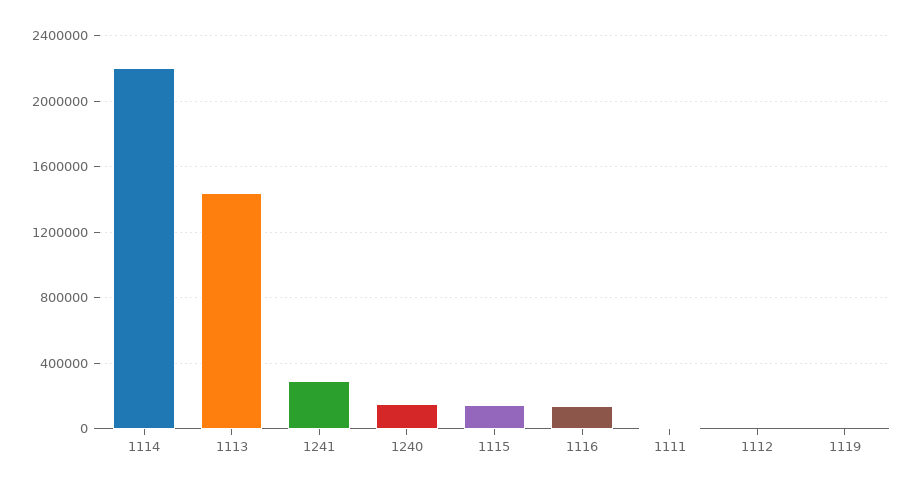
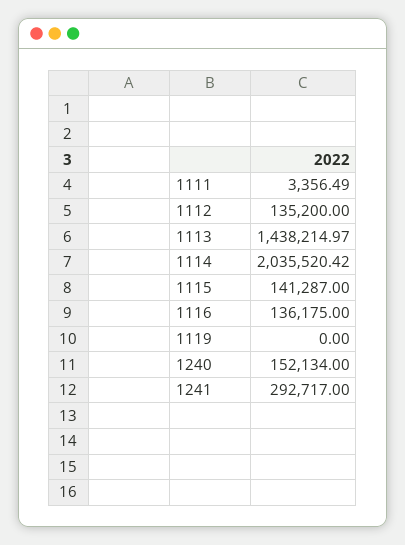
1114: 2200000 -> 2035520.42
1112: 0 -> 135200

